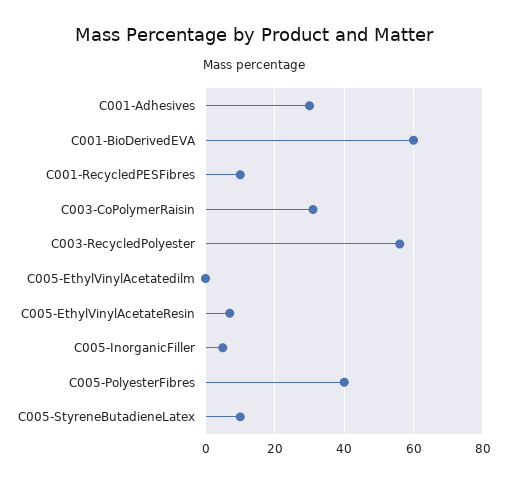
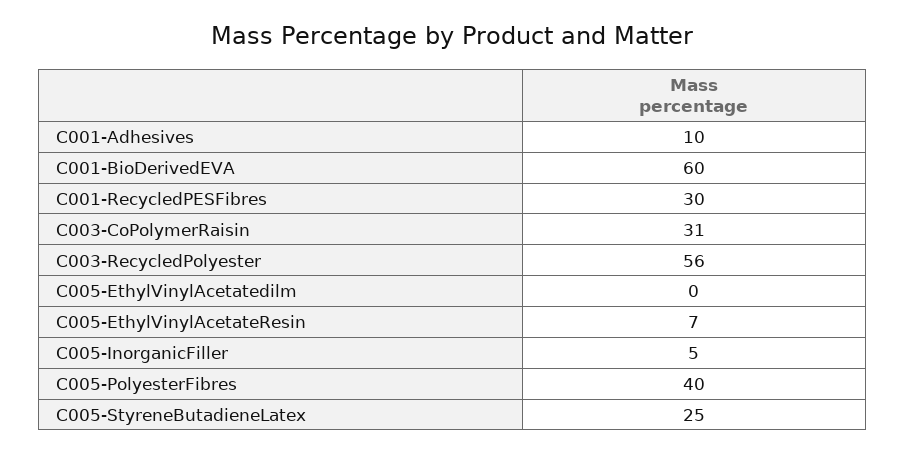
C001-Adhesives: 30 -> 10
C001-RecycledPESFibres: 10 -> 30
C005-StyreneButadieneLatex: 10 -> 25

